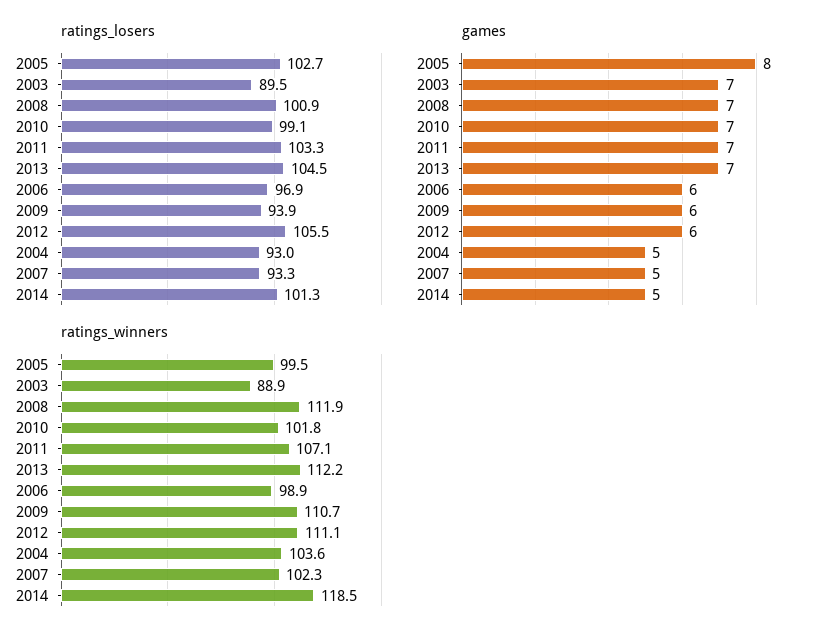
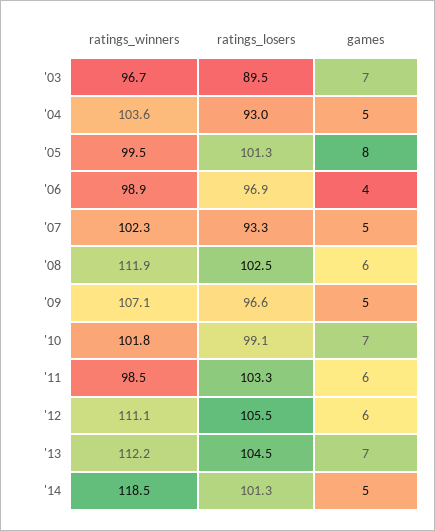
ratings_losers, 2005: 102.7 -> 101.3
ratings_losers, 2008: 100.9 -> 102.5
ratings_losers, 2009: 93.9 -> 96.6
games, 2008: 7 -> 6
games, 2011: 7 -> 6
games, 2006: 6 -> 4
games, 2009: 6 -> 5
ratings_winners, 2003: 88.9 -> 96.7
ratings_winners, 2011: 107.1 -> 98.5
ratings_winners, 2009: 110.7 -> 107.1

